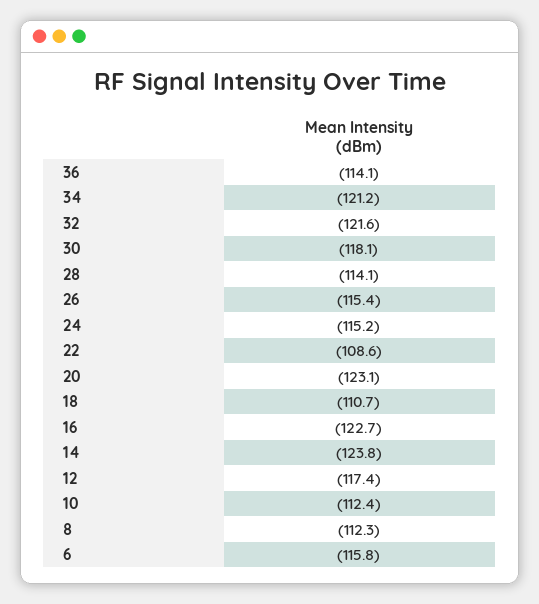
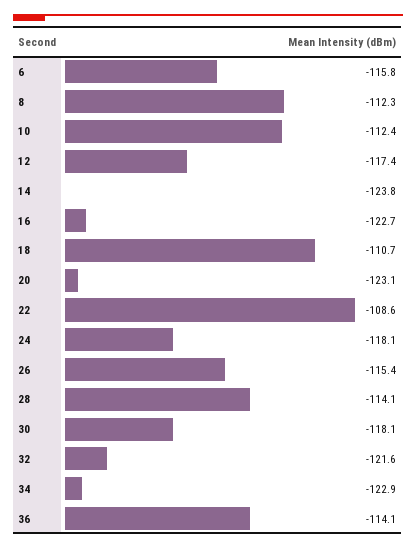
34: -121.2 -> -122.9
24: -115.2 -> -118.1

